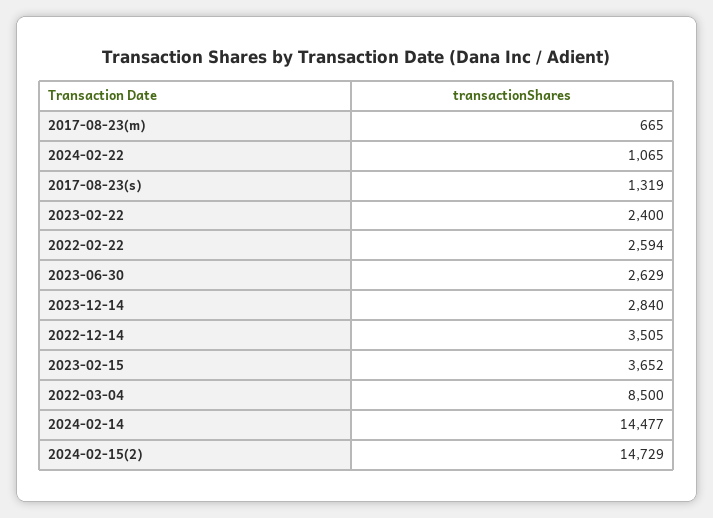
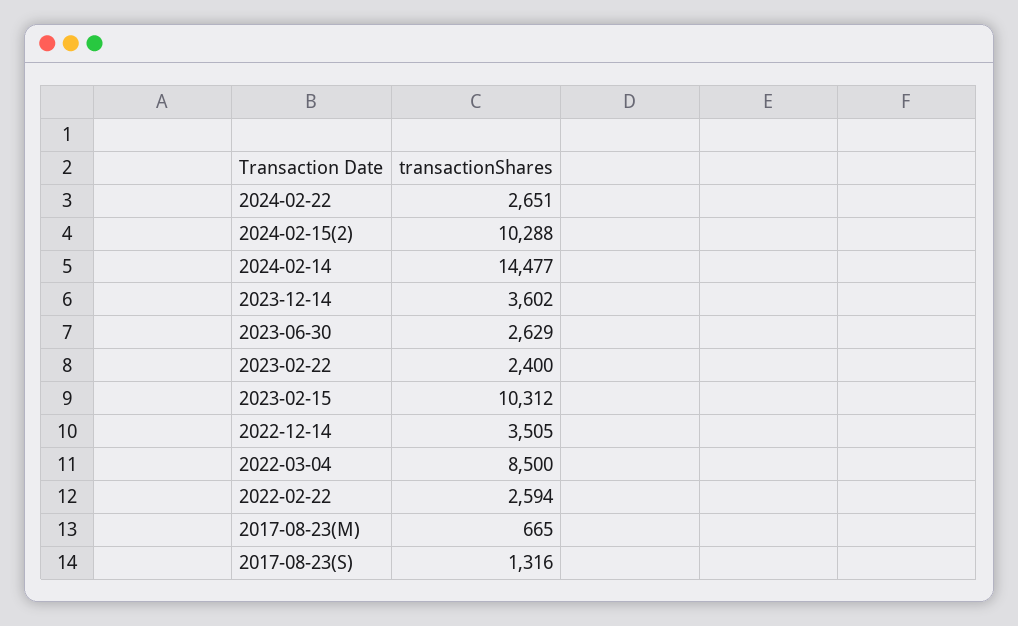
2024-02-22: 1065 -> 2651
2017-08-23(s): 1319 -> 1316
2023-12-14: 2840 -> 3602
2023-02-15: 3652 -> 10312
2024-02-15(2): 14729 -> 10288

